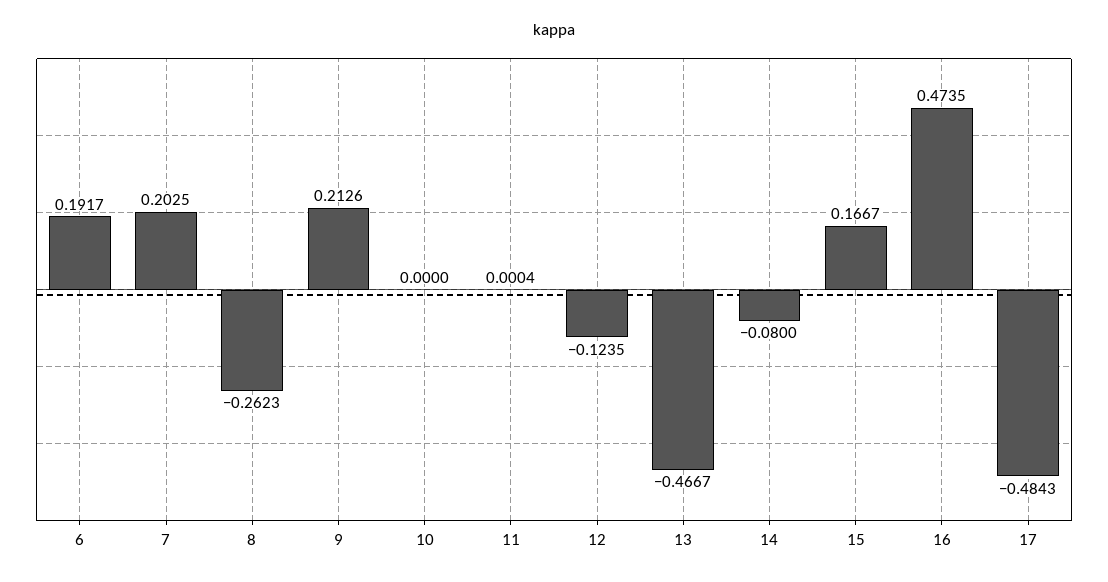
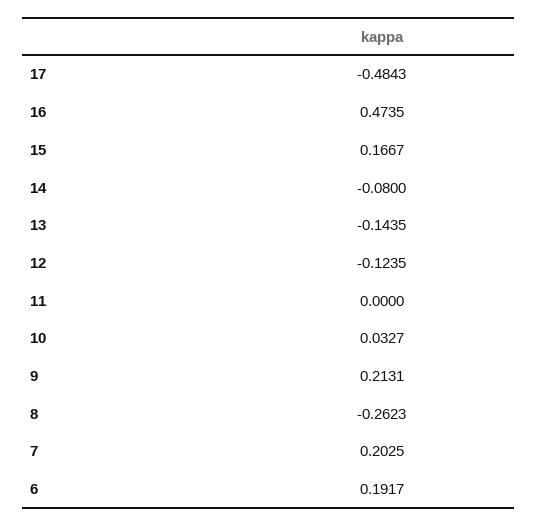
9: 0.2126 -> 0.2131
10: 0 -> 0.0327
11: 0.0004 -> 0
13: -0.4667 -> -0.1435

